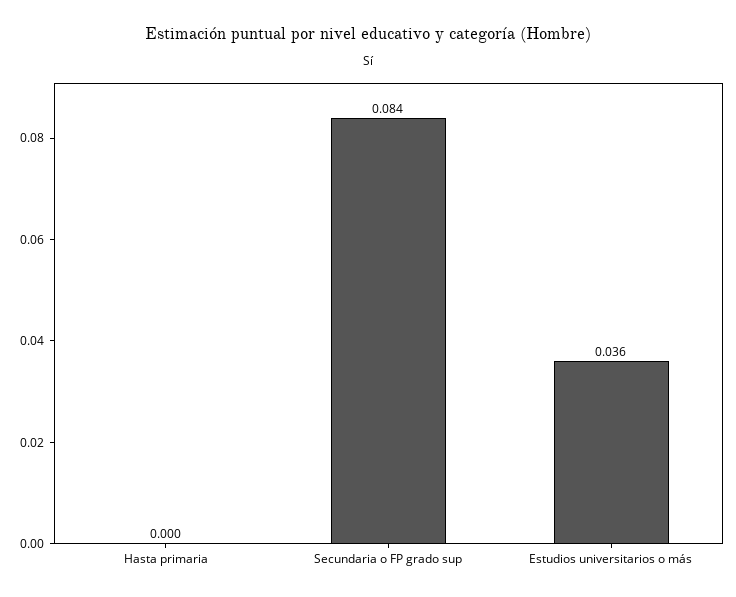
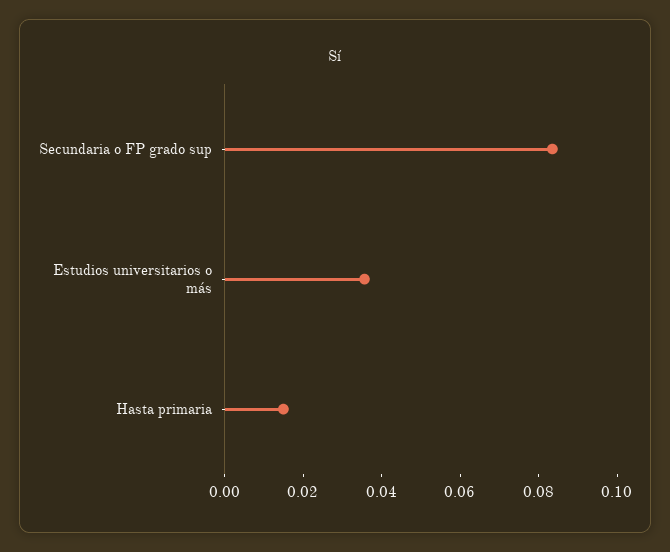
Hasta primaria: 0 -> 0.015

